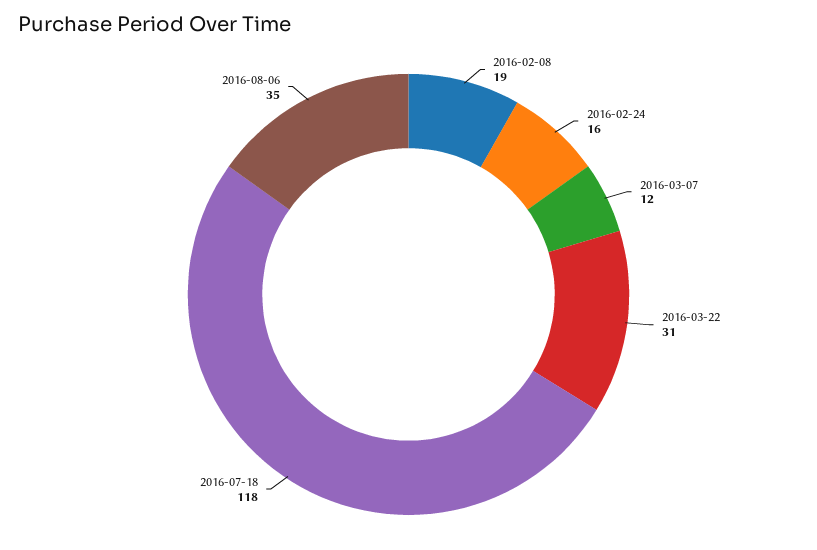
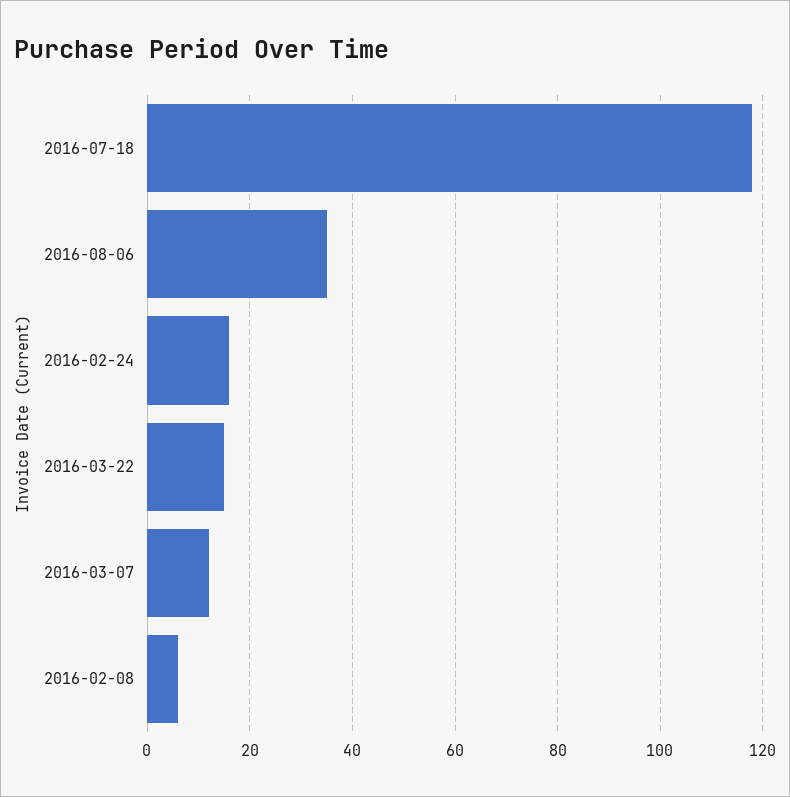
2016-02-08: 19 -> 5
2016-03-22: 31 -> 15

